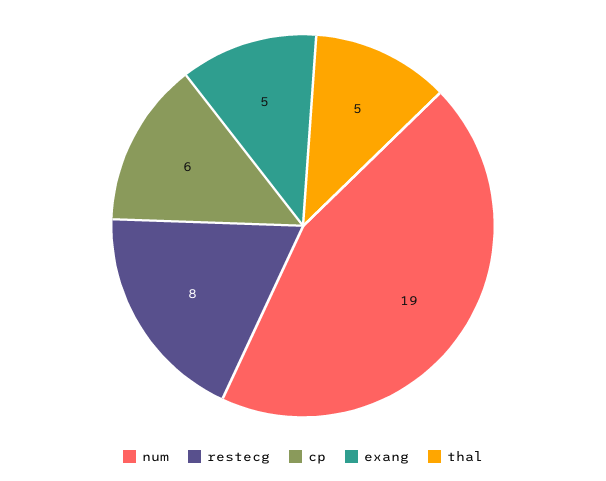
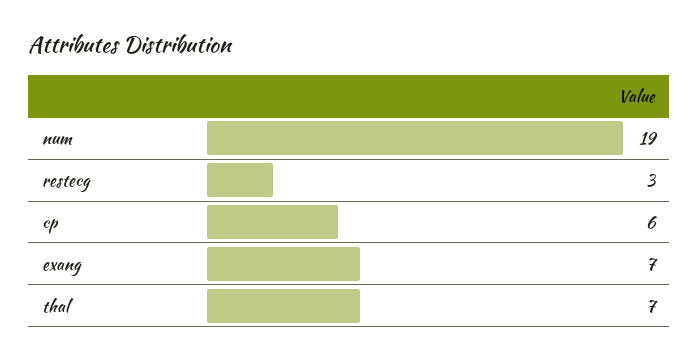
restecg: 8 -> 3
exang: 5 -> 7
thal: 5 -> 7

